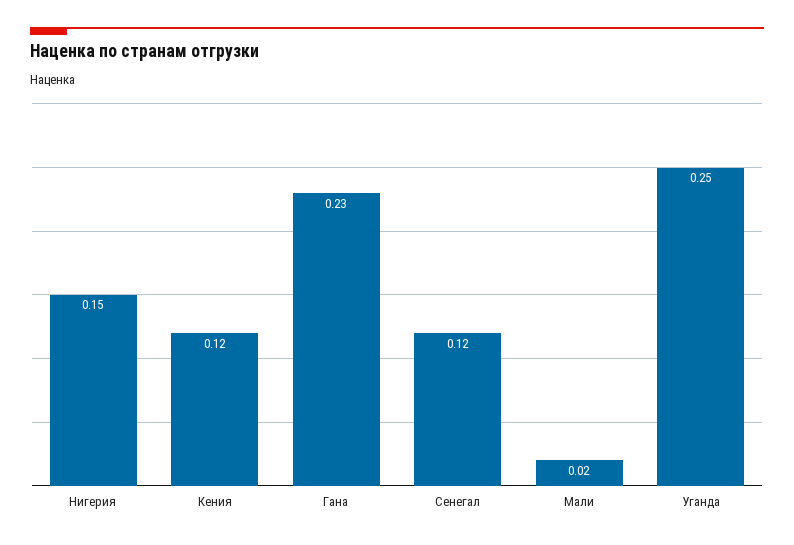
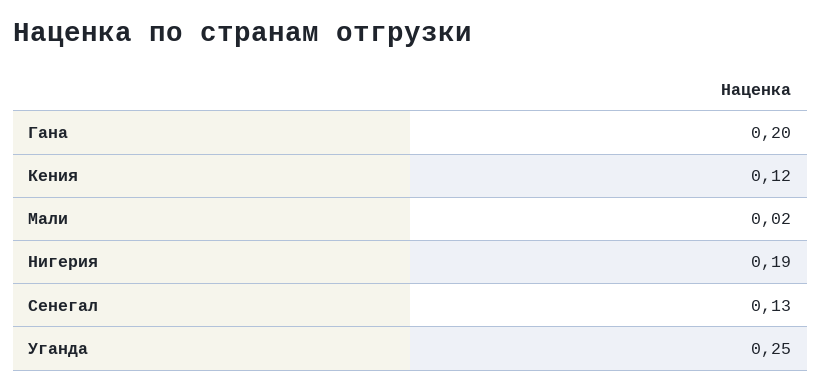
Нигерия: 0.15 -> 0.19
Гана: 0.23 -> 0.2
Сенегал: 0.12 -> 0.13

